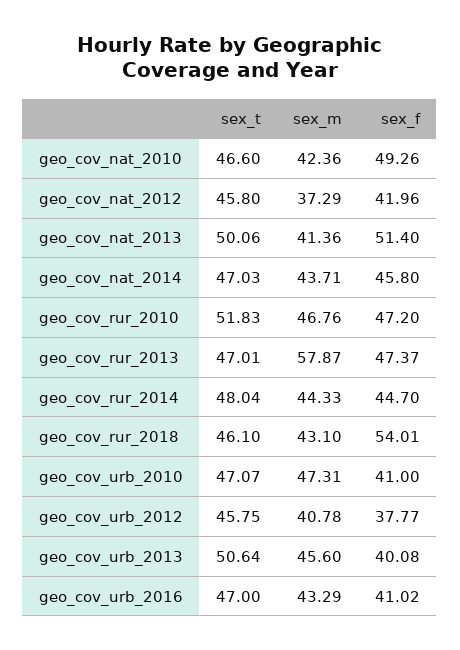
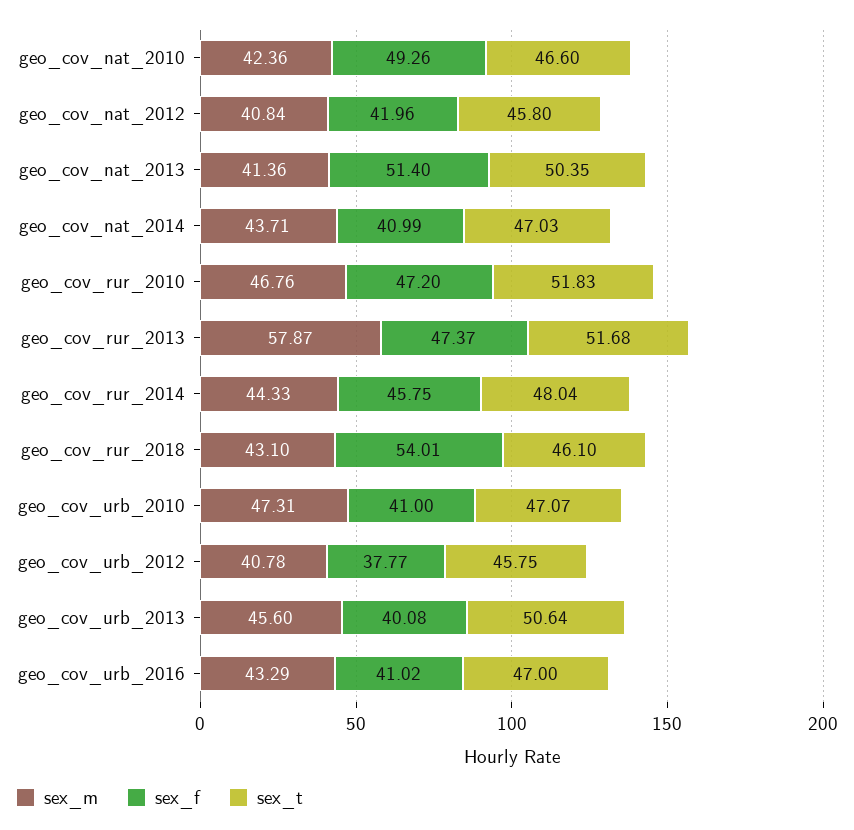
sex_m, geo_cov_nat_2012: 37.29 -> 40.84
sex_t, geo_cov_nat_2013: 50.06 -> 50.35
sex_f, geo_cov_nat_2014: 45.8 -> 40.99
sex_t, geo_cov_rur_2013: 47.01 -> 51.68
sex_f, geo_cov_rur_2014: 44.7 -> 45.75

